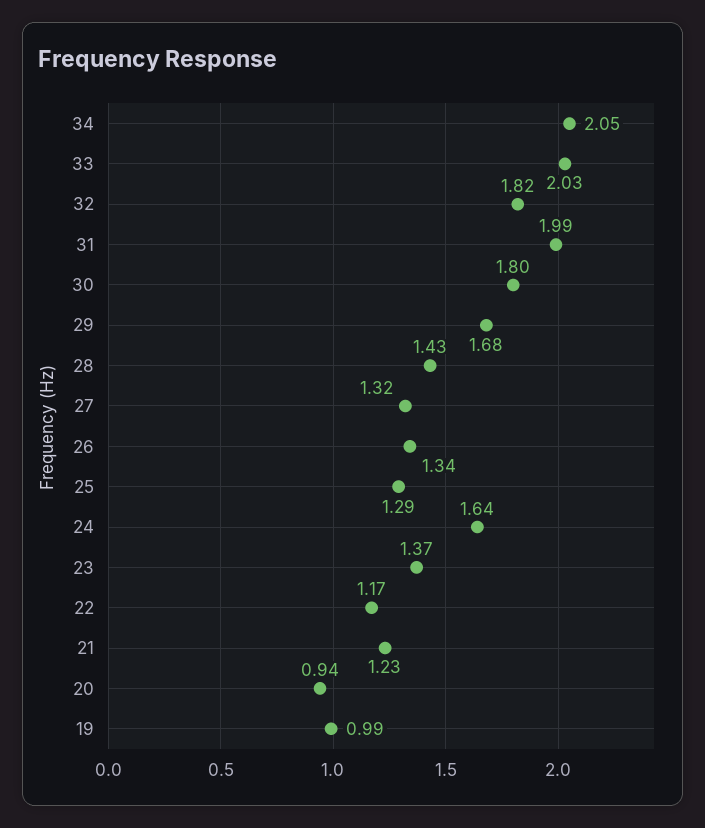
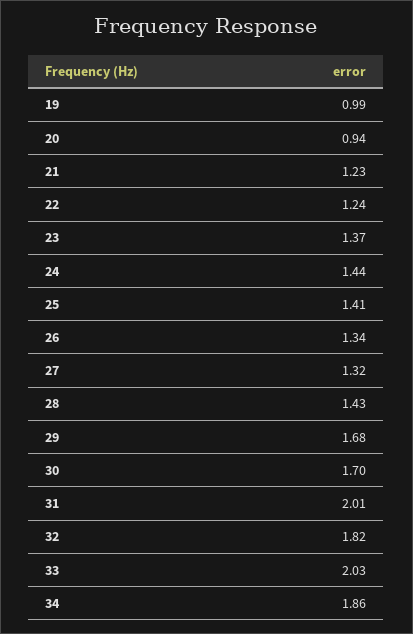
34: 2.05 -> 1.86
31: 1.99 -> 2.01
30: 1.8 -> 1.7
25: 1.29 -> 1.41
24: 1.64 -> 1.44
22: 1.17 -> 1.24

